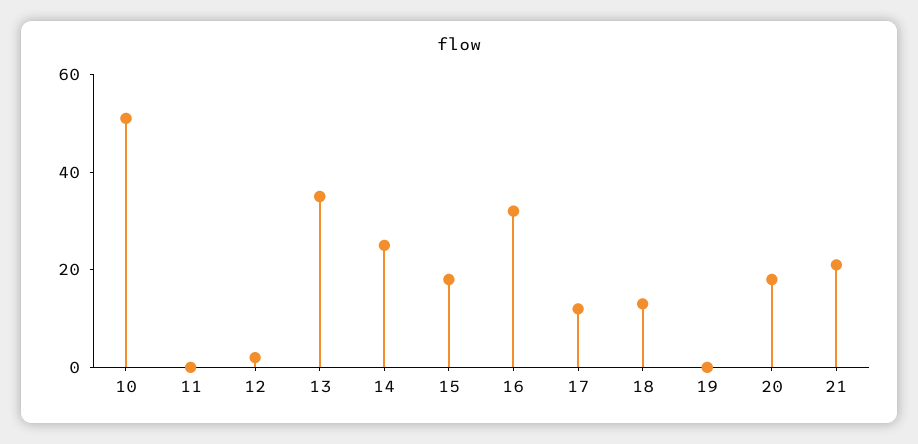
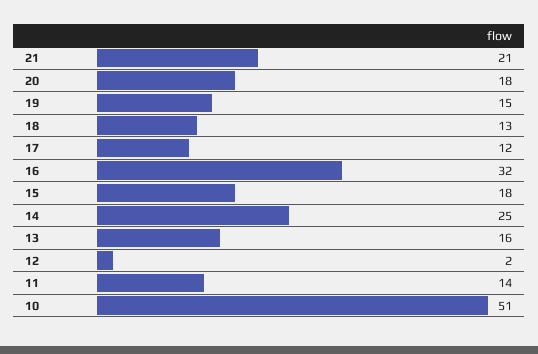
11: 0 -> 14
13: 35 -> 16
19: 0 -> 15

